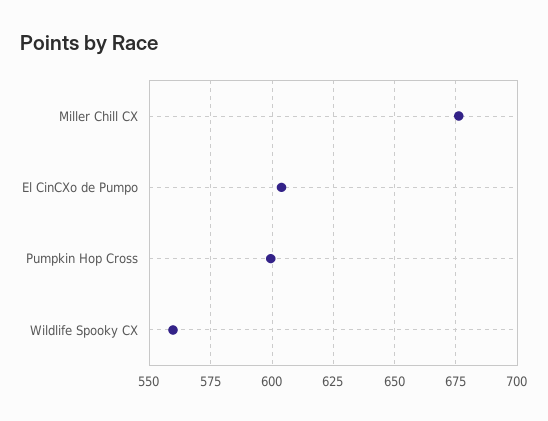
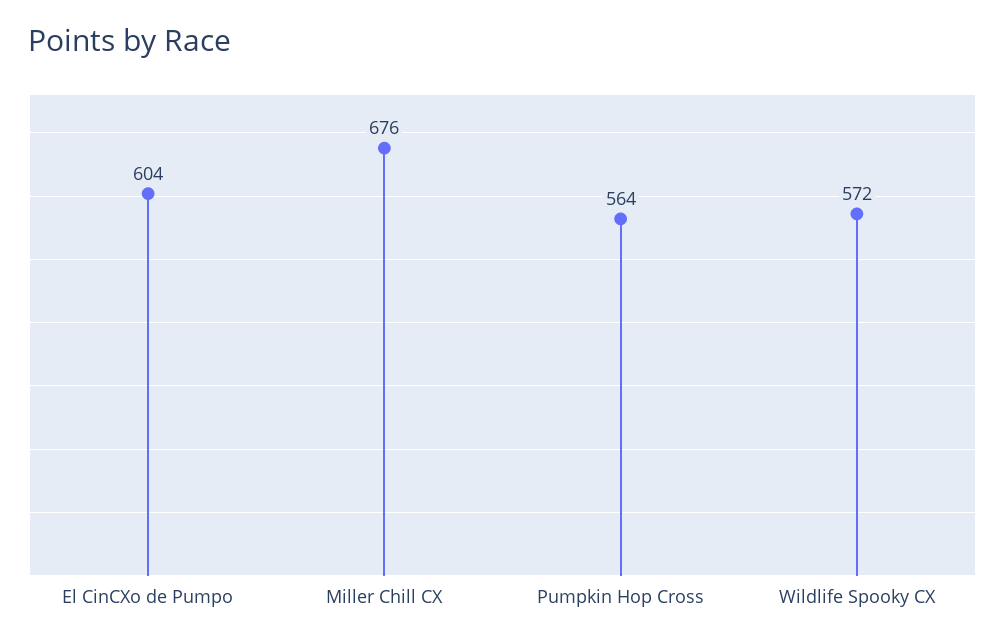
Pumpkin Hop Cross: 600 -> 564
Wildlife Spooky CX: 560 -> 572

